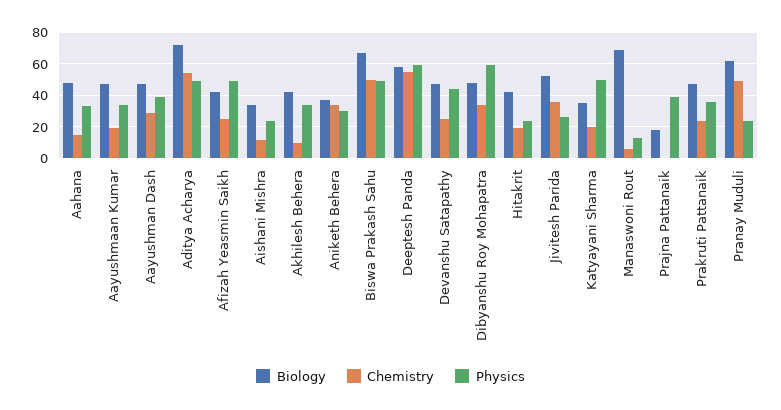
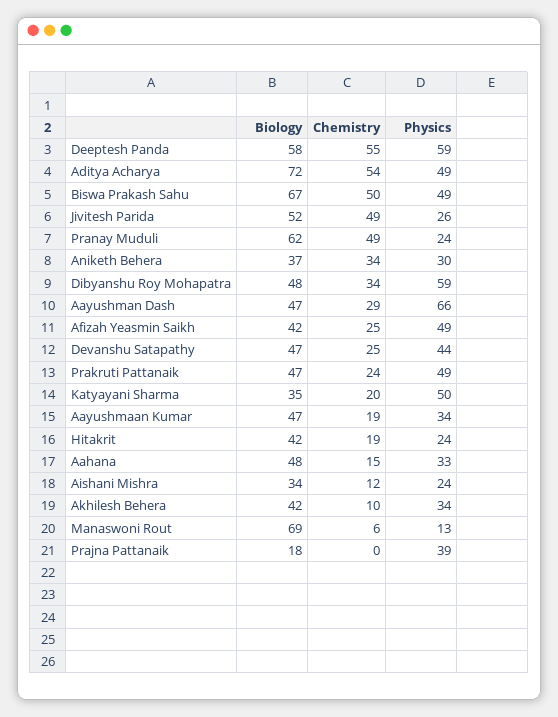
Physics, Aayushman Dash: 40 -> 66
Chemistry, Jivitesh Parida: 35 -> 49
Physics, Prakruti Pattanaik: 35 -> 49

